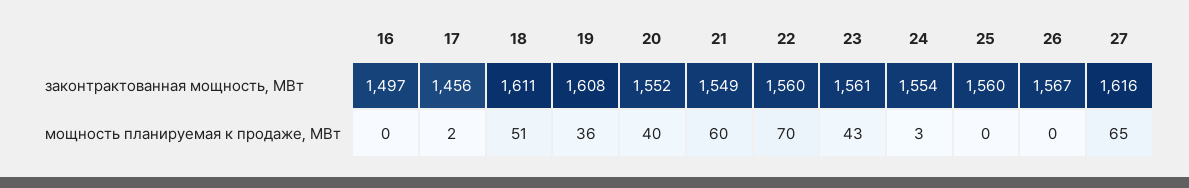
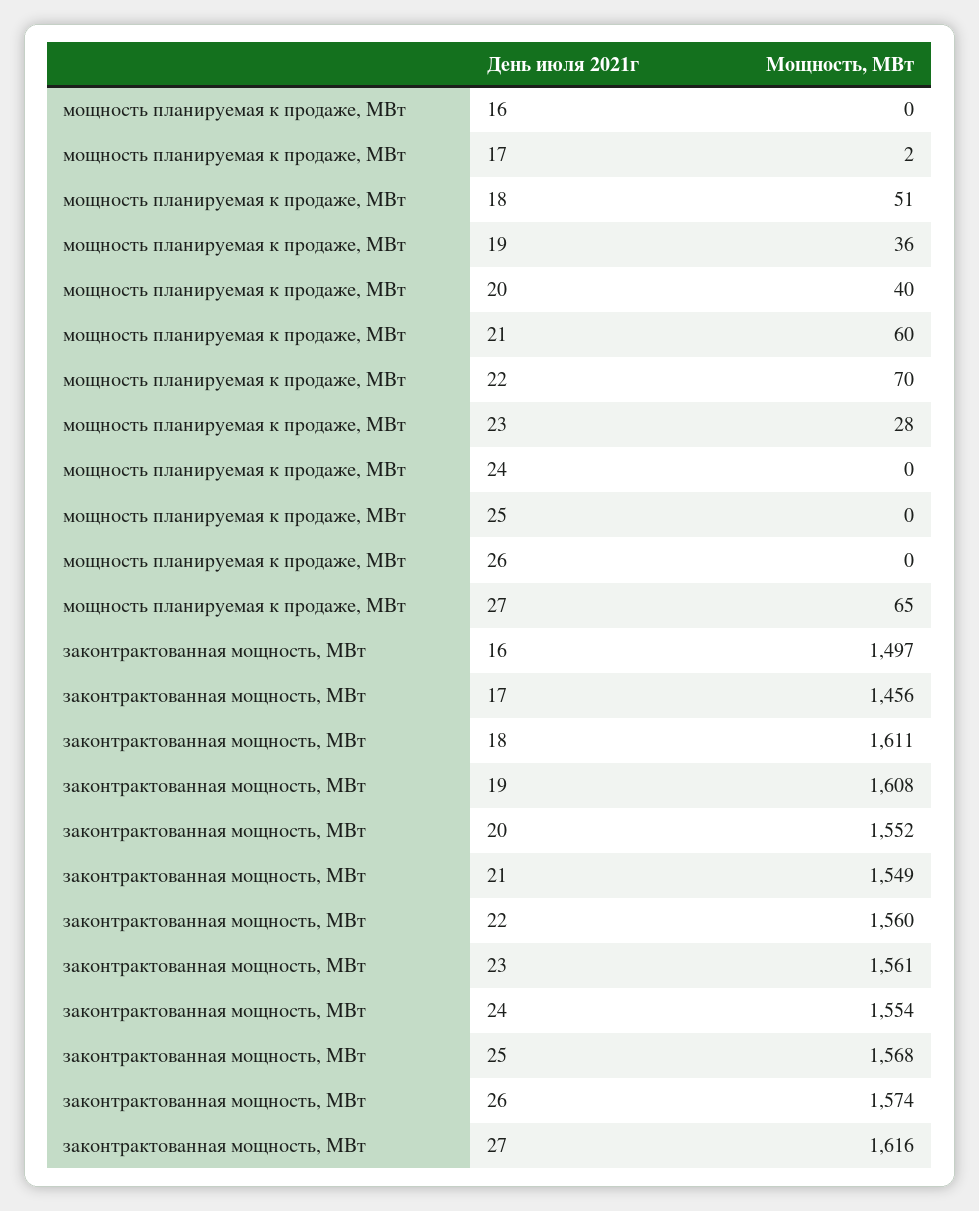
25, законтрактованная мощность, МВт: 1560 -> 1568
26, законтрактованная мощность, МВт: 1567 -> 1574
23, мощность планируемая к продаже, МВт: 43 -> 28
24, мощность планируемая к продаже, МВт: 3 -> 0

